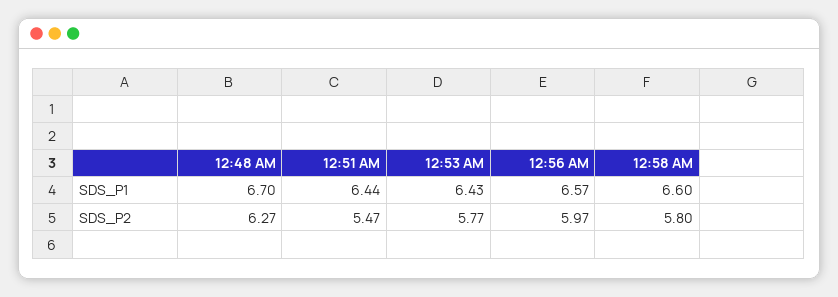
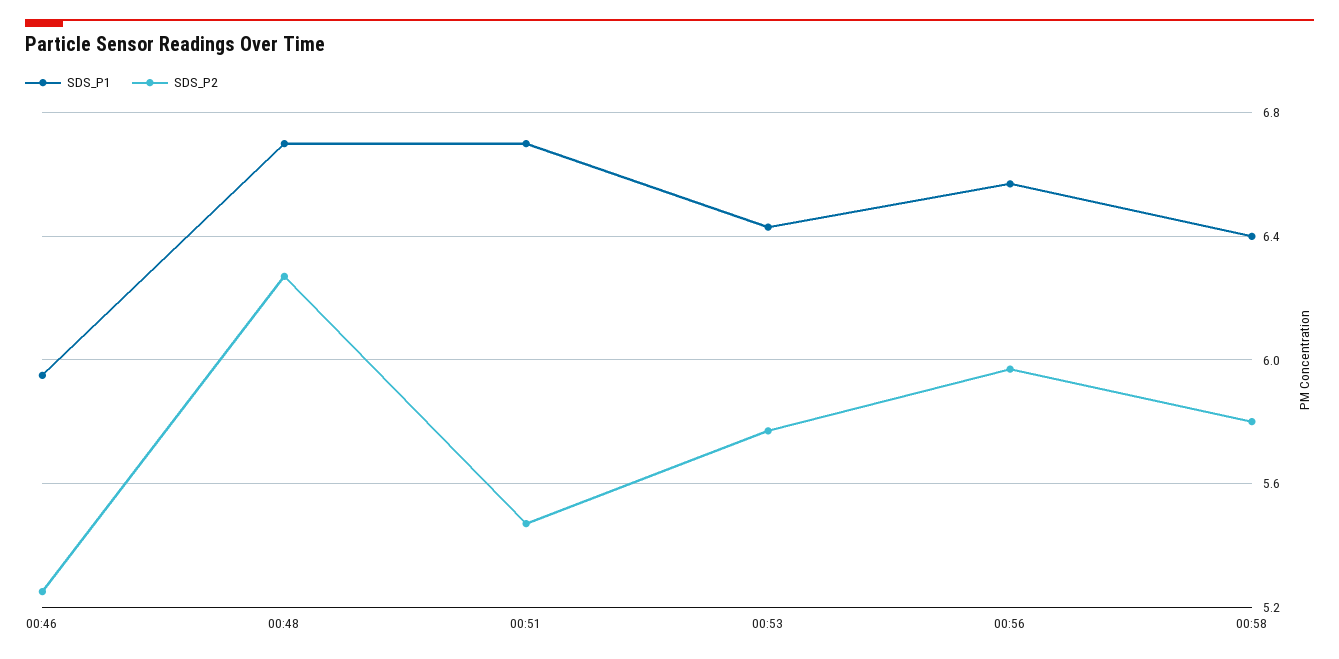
SDS_P1, 12:51 AM: 6.44 -> 6.7
SDS_P1, 12:58 AM: 6.6 -> 6.4
SDS_P1, 00:46: none -> 5.95
SDS_P2, 00:46: none -> 5.25

